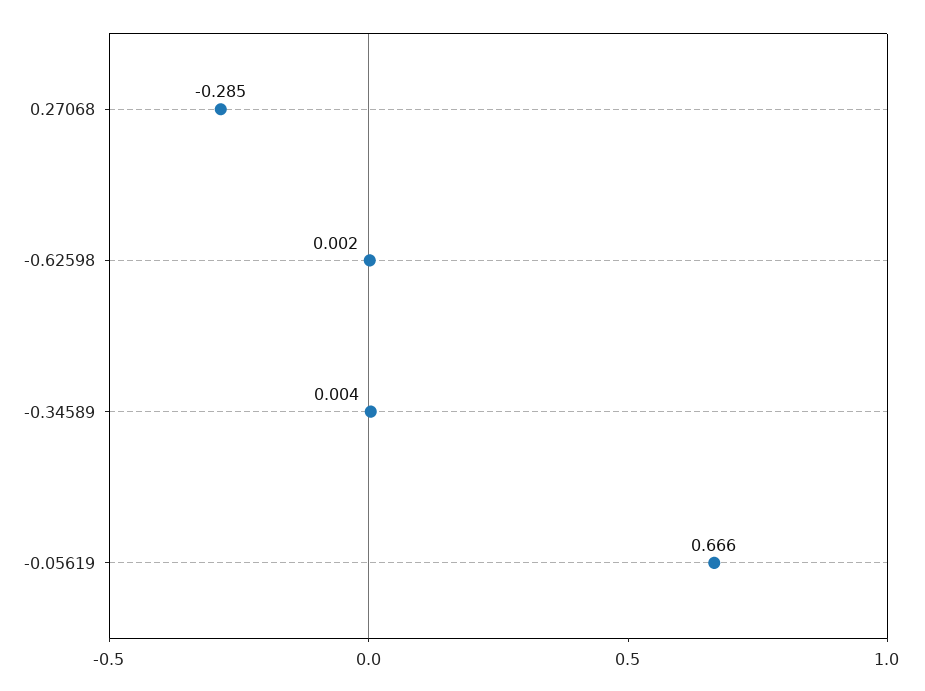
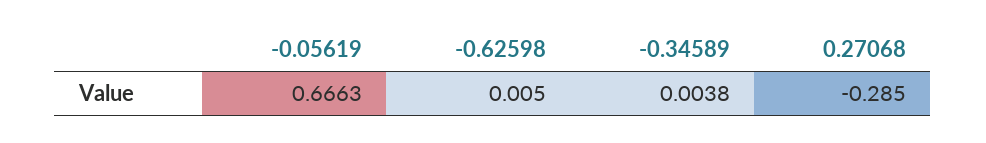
-0.62598: 0.002 -> 0.005

